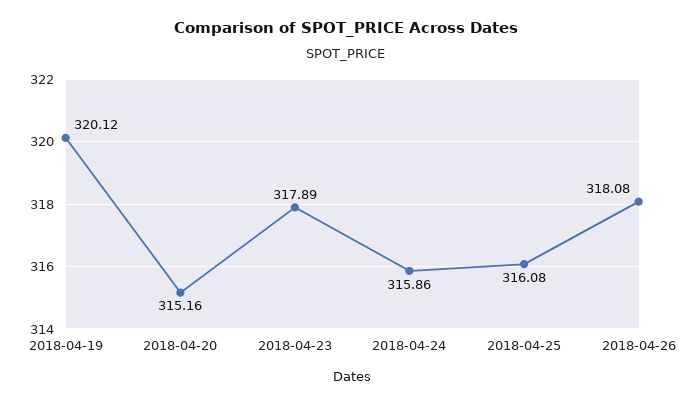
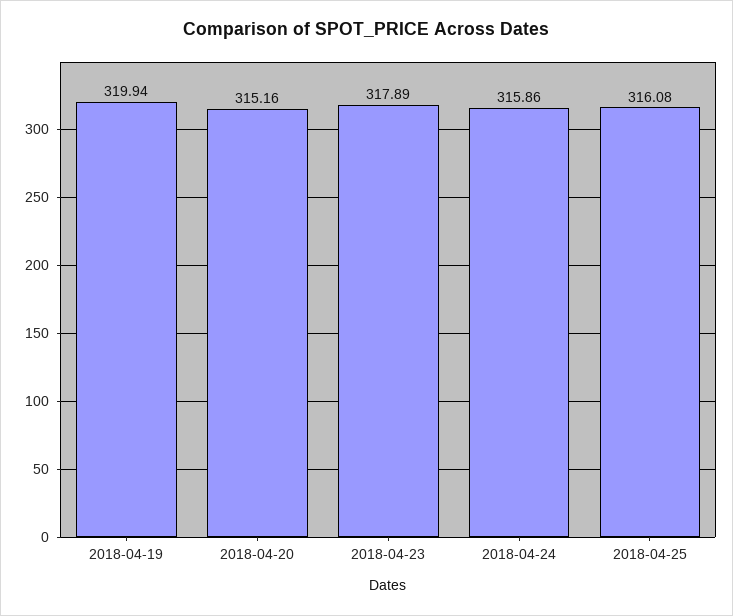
2018-04-19: 320.12 -> 319.94
2018-04-26: 318.08 -> none

